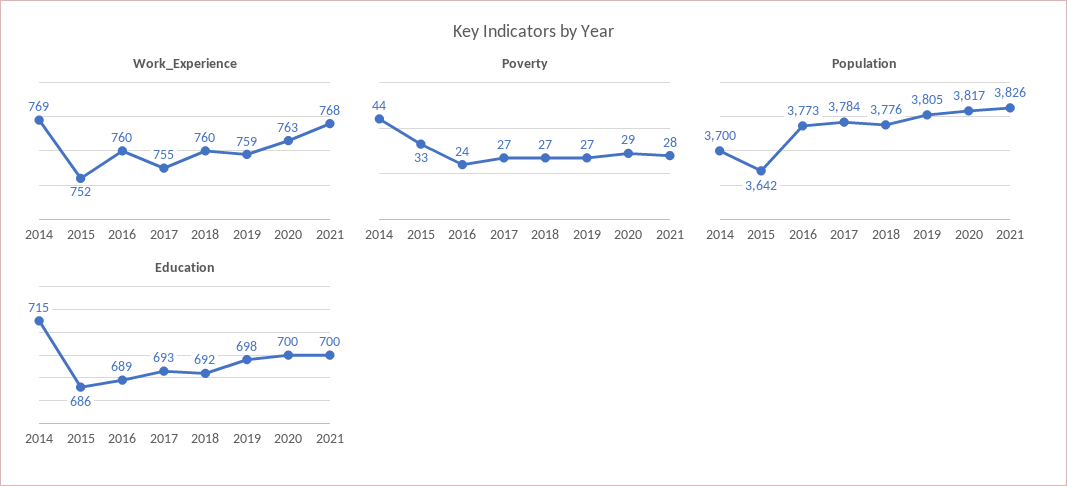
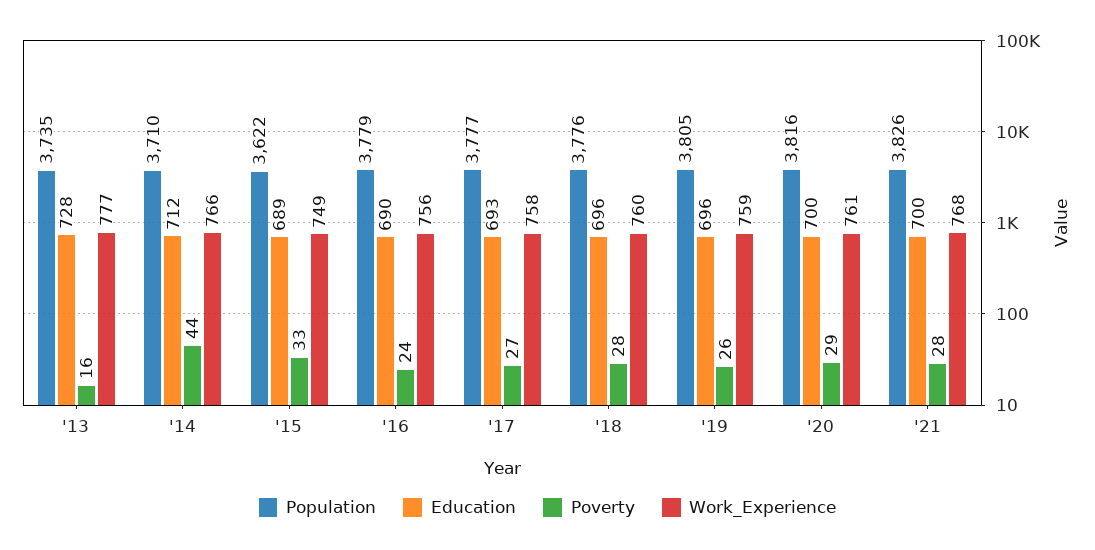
Work_Experience, 2014: 769 -> 766
Work_Experience, 2015: 752 -> 749
Work_Experience, 2016: 760 -> 756
Work_Experience, 2017: 755 -> 758
Work_Experience, 2020: 763 -> 761
Poverty, 2018: 27 -> 28
Poverty, 2019: 27 -> 26
Population, 2014: 3700 -> 3710
Population, 2015: 3642 -> 3622
Population, 2016: 3773 -> 3779
Population, 2017: 3784 -> 3777
Population, 2020: 3817 -> 3816
Education, 2014: 715 -> 712
Education, 2015: 686 -> 689
Education, 2016: 689 -> 690
Education, 2018: 692 -> 696
Education, 2019: 698 -> 696
Population, '13: none -> 3735
Education, '13: none -> 728
Poverty, '13: none -> 16
Work_Experience, '13: none -> 777

